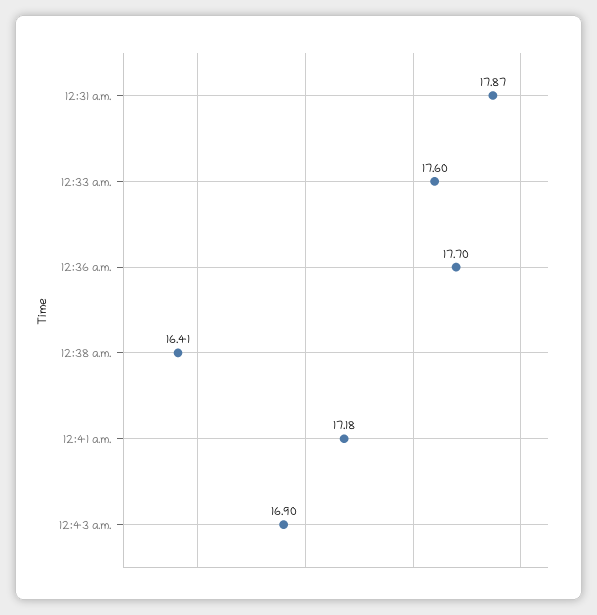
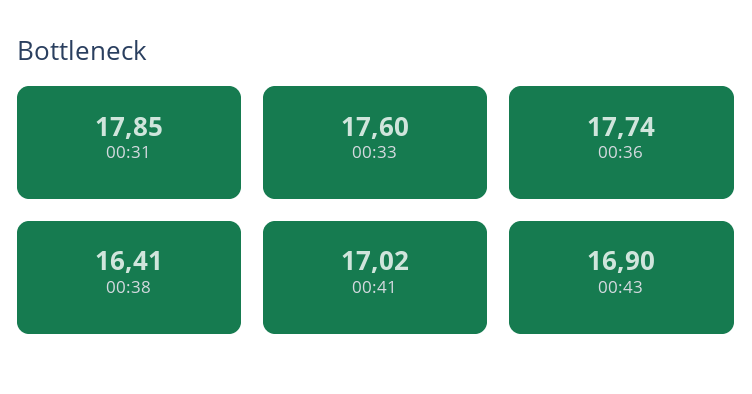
12:31 a.m.: 17.87 -> 17.85
12:36 a.m.: 17.7 -> 17.74
12:41 a.m.: 17.18 -> 17.02

